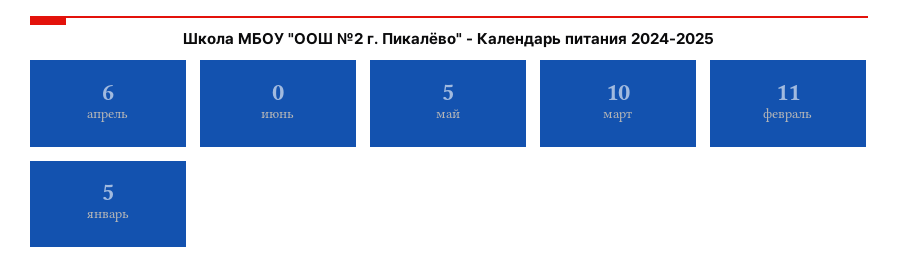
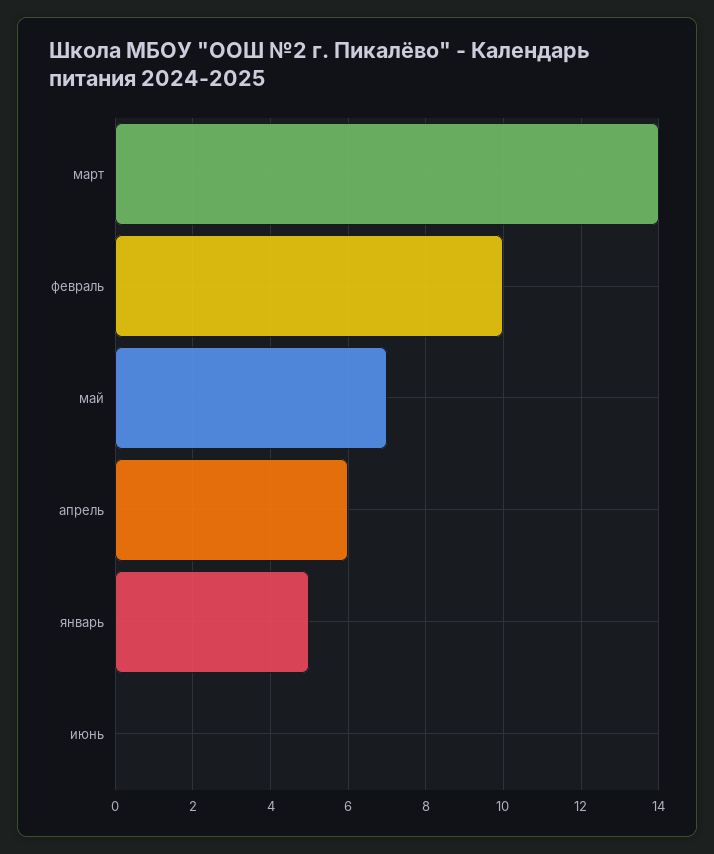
май: 5 -> 7
март: 10 -> 14
февраль: 11 -> 10

